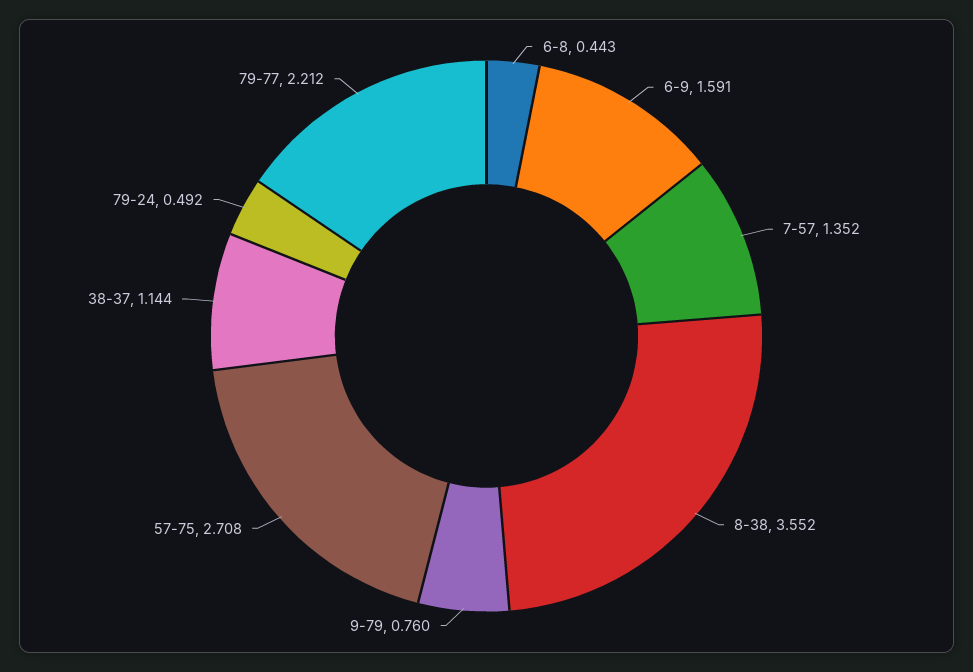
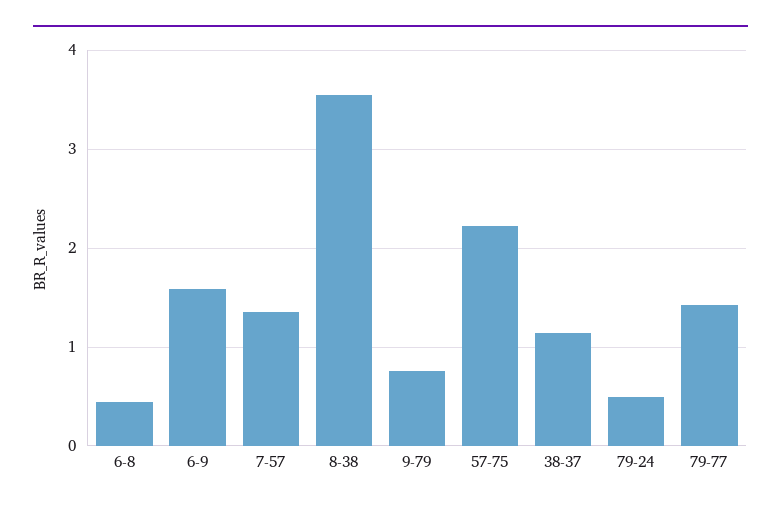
57-75: 2.708 -> 2.2
79-77: 2.212 -> 1.4

